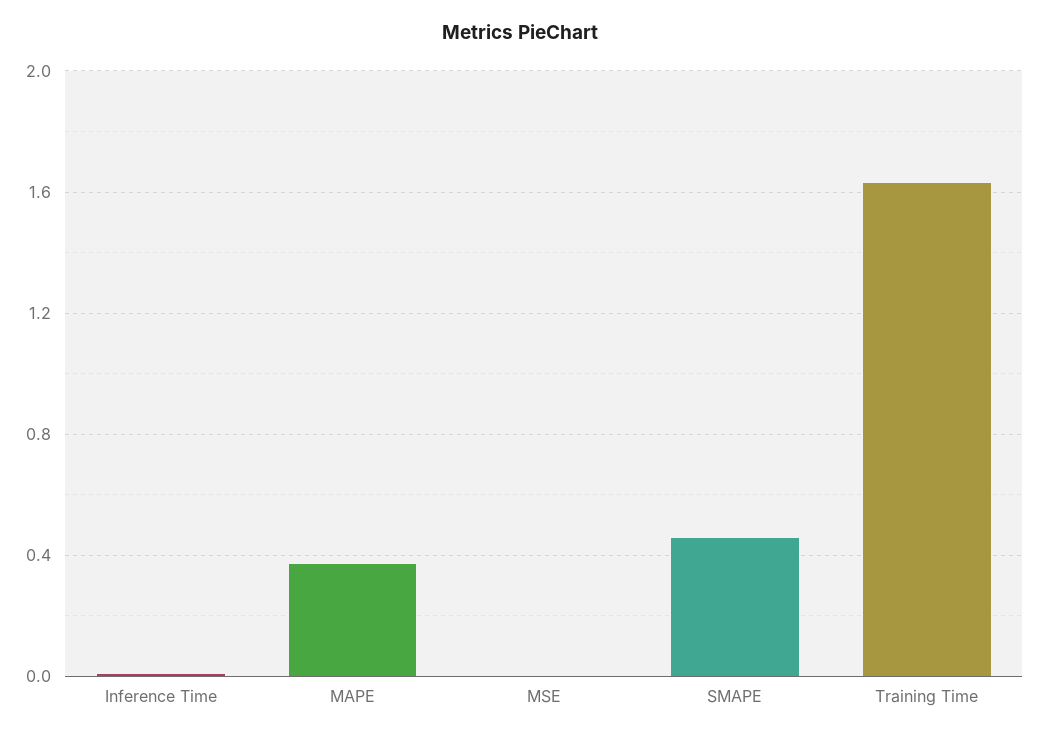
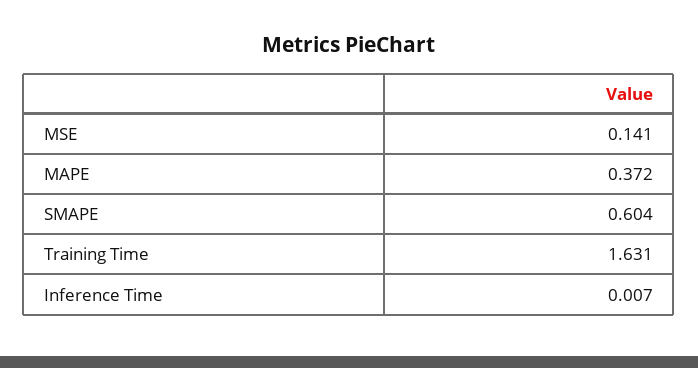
MSE: 0 -> 0.141
SMAPE: 0.45 -> 0.604

